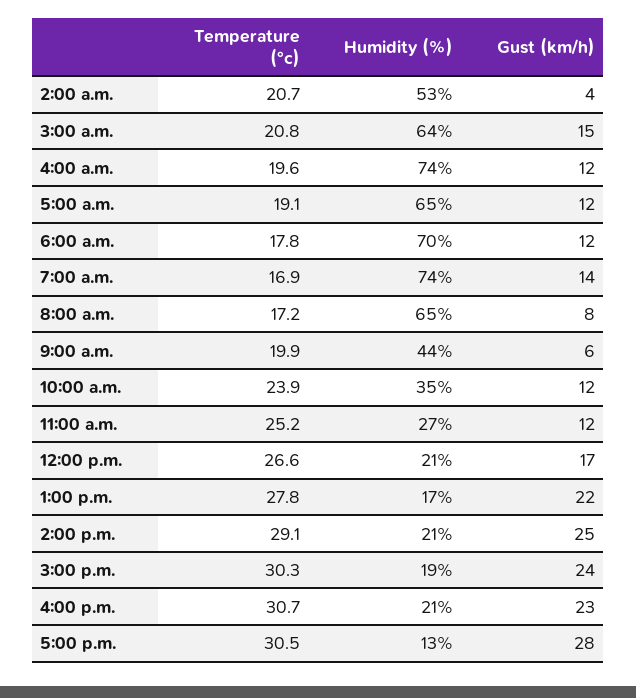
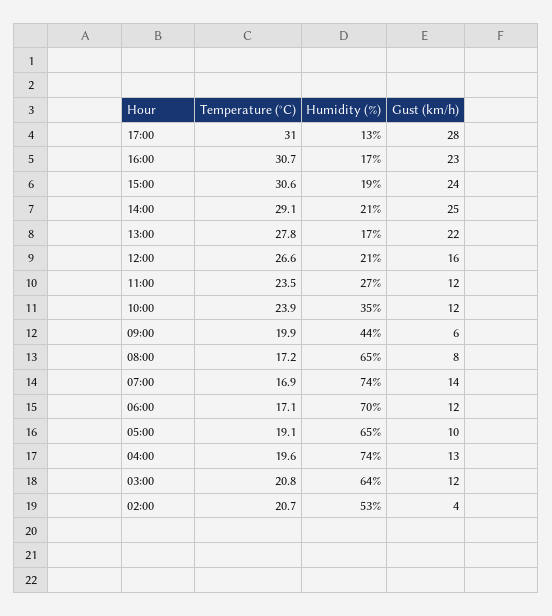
Gust (km/h), 3:00 a.m.: 15 -> 12
Gust (km/h), 4:00 a.m.: 12 -> 13
Gust (km/h), 5:00 a.m.: 12 -> 10
Temperature (°c), 6:00 a.m.: 17.8 -> 17.1
Temperature (°c), 11:00 a.m.: 25.2 -> 23.5
Gust (km/h), 12:00 p.m.: 17 -> 16
Temperature (°c), 3:00 p.m.: 30.3 -> 30.6
Humidity (%), 4:00 p.m.: 21 -> 17
Temperature (°c), 5:00 p.m.: 30.5 -> 31

